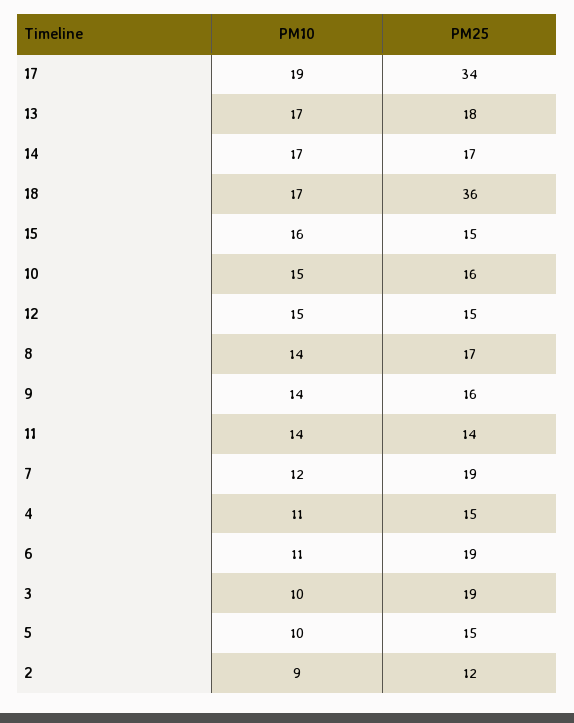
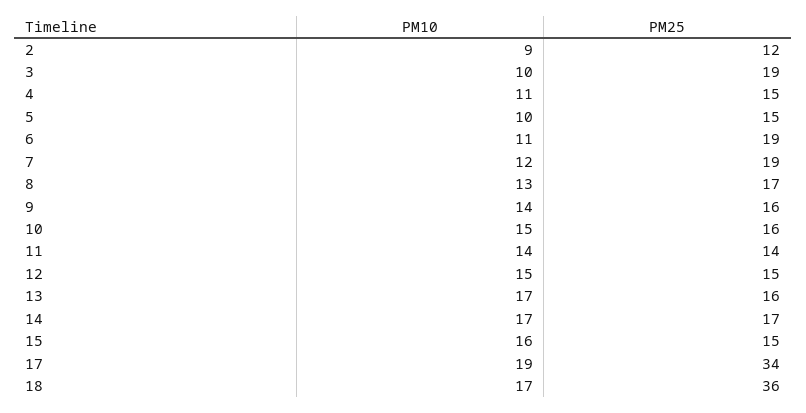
PM25, 13: 18 -> 16
PM10, 8: 14 -> 13

